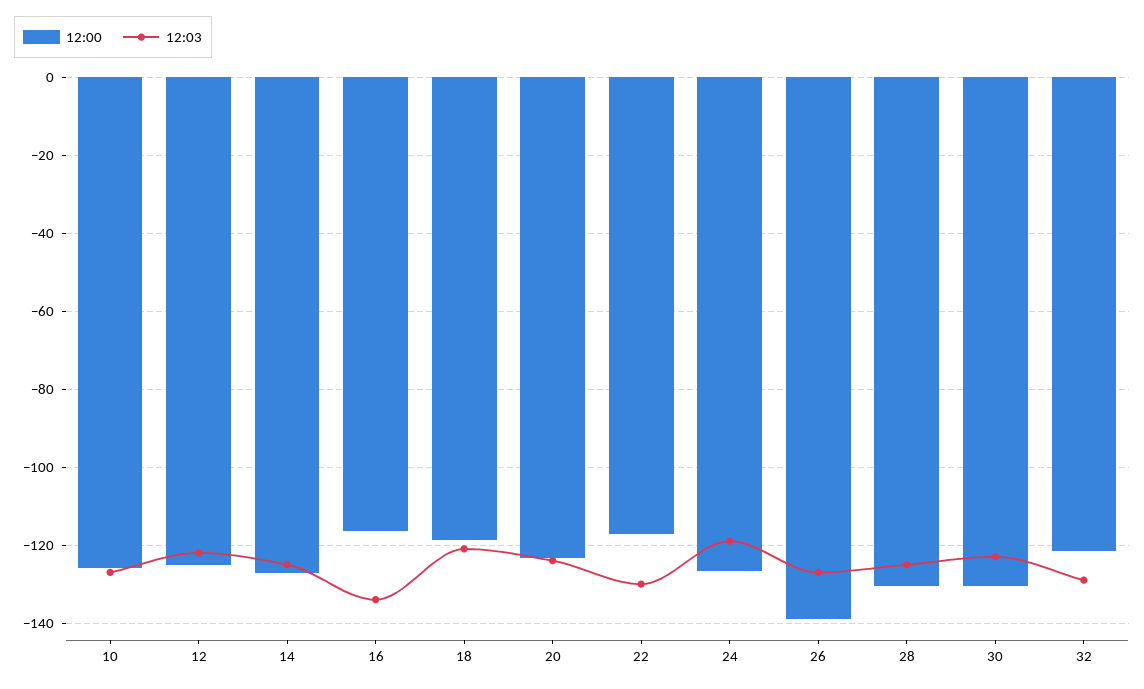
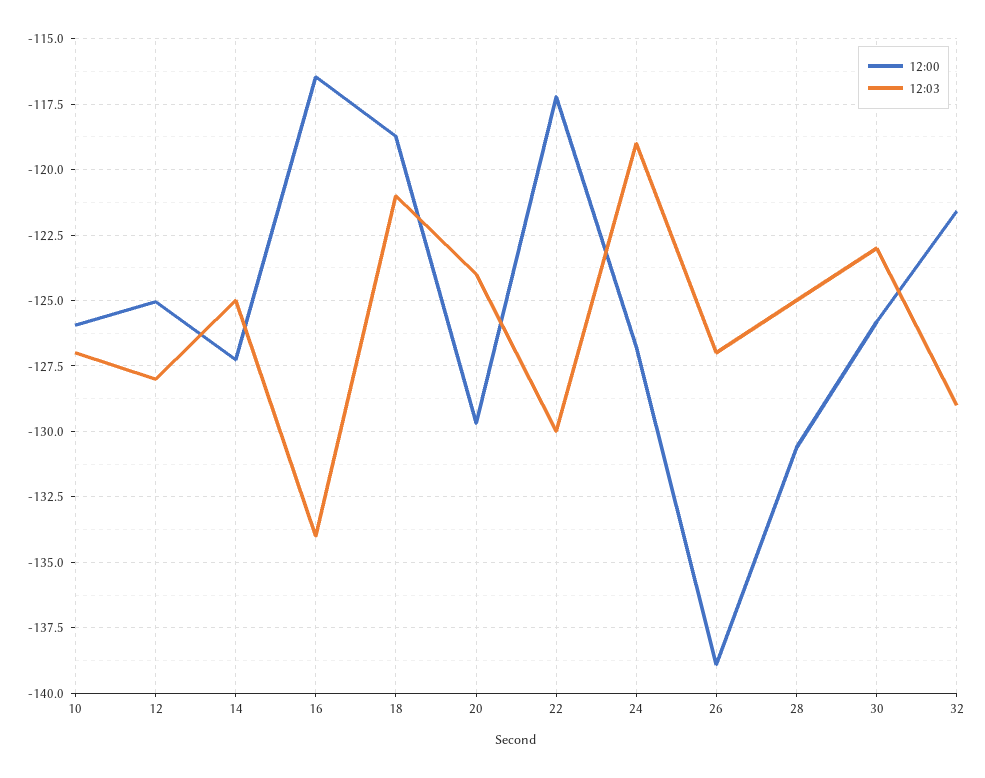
12:03, 12: -122 -> -128
12:00, 20: -124 -> -129.75
12:00, 30: -130 -> -125.75

